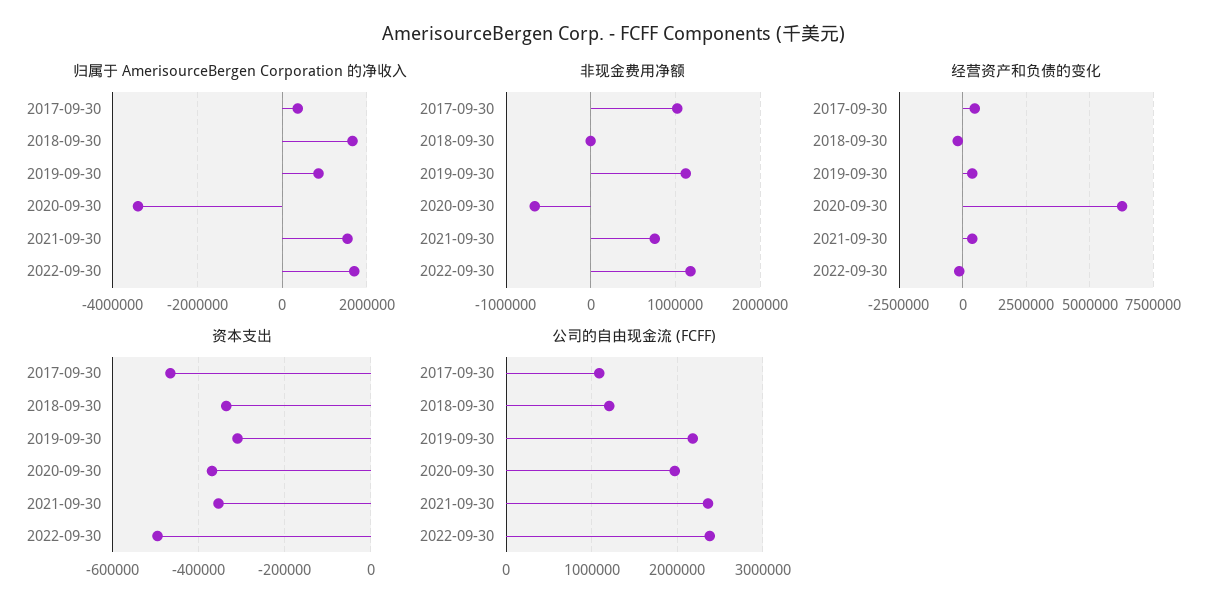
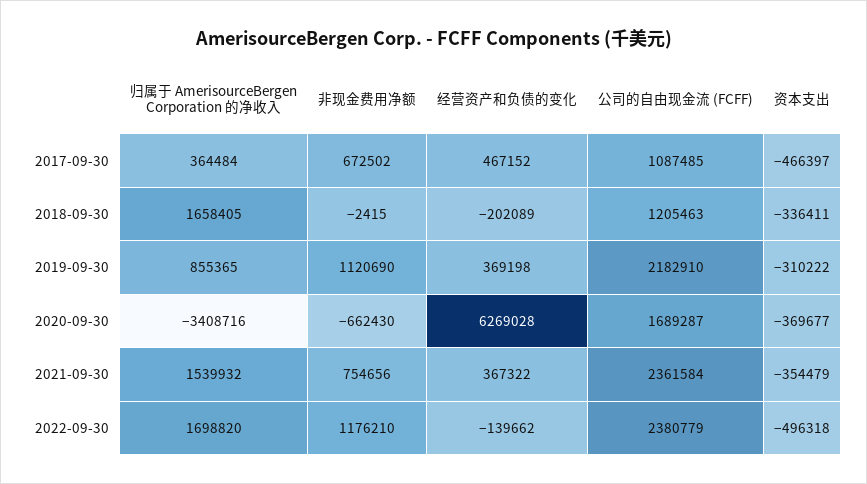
非现金费用净额, 2017-09-30: 1000000 -> 672502
公司的自由现金流 (FCFF), 2020-09-30: 2000000 -> 1689287

